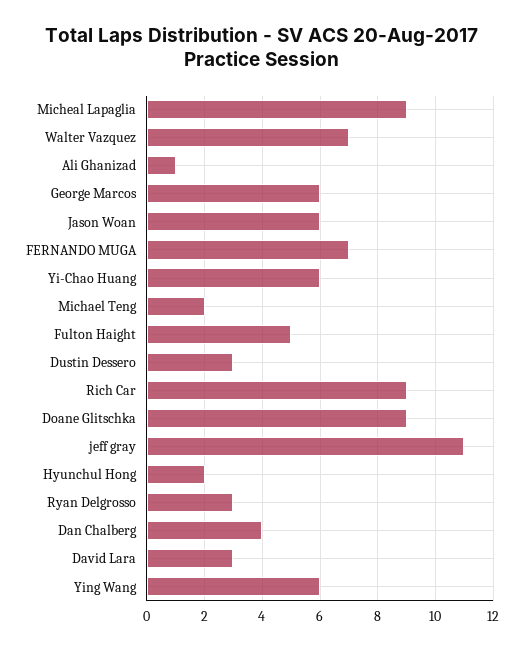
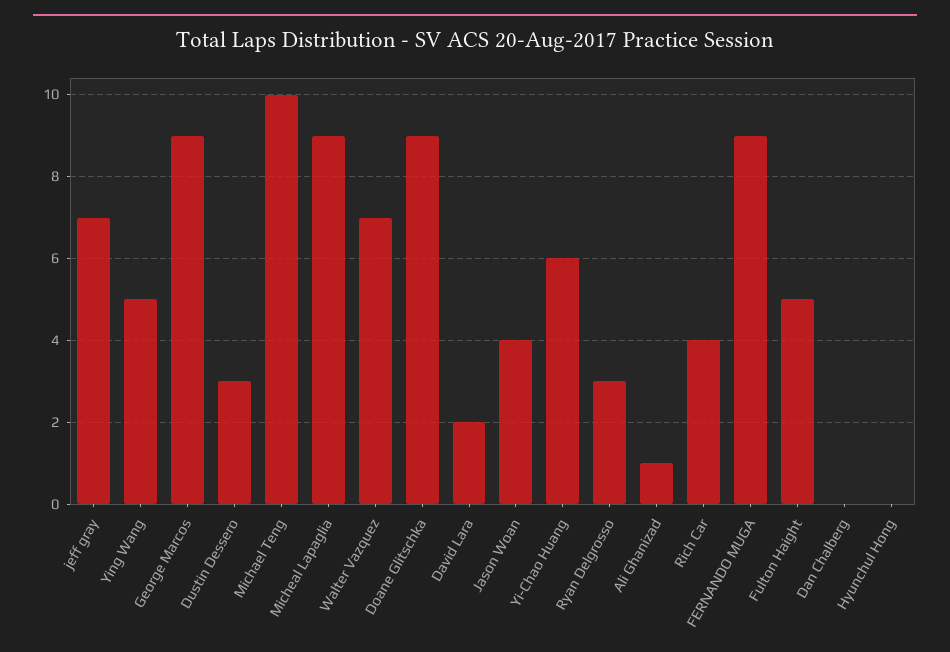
George Marcos: 6 -> 9
Jason Woan: 6 -> 4
FERNANDO MUGA: 7 -> 9
Michael Teng: 2 -> 10
Rich Car: 9 -> 4
jeff gray: 11 -> 7
Hyunchul Hong: 2 -> 0
Dan Chalberg: 4 -> 0
David Lara: 3 -> 2
Ying Wang: 6 -> 5

